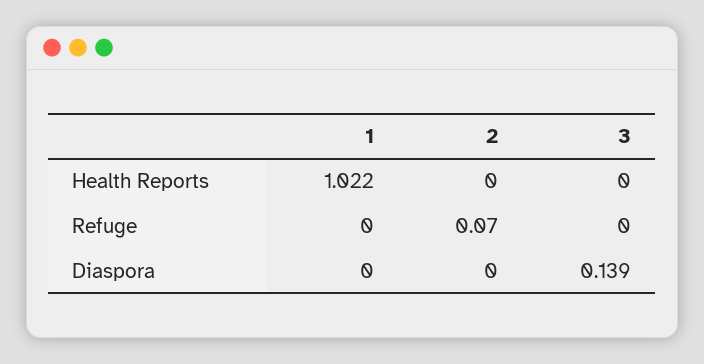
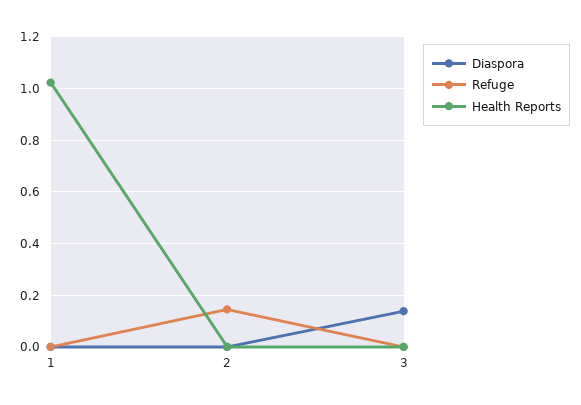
Refuge, 2: 0.07 -> 0.15

